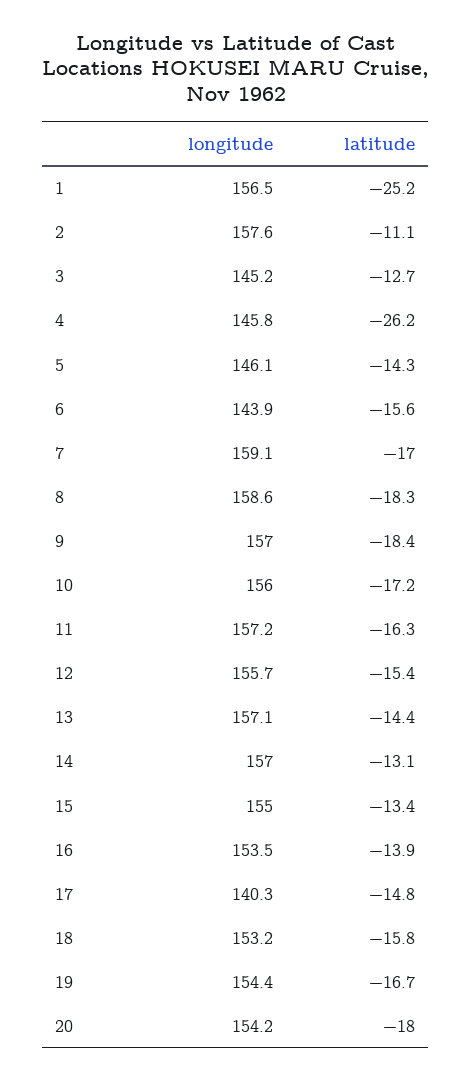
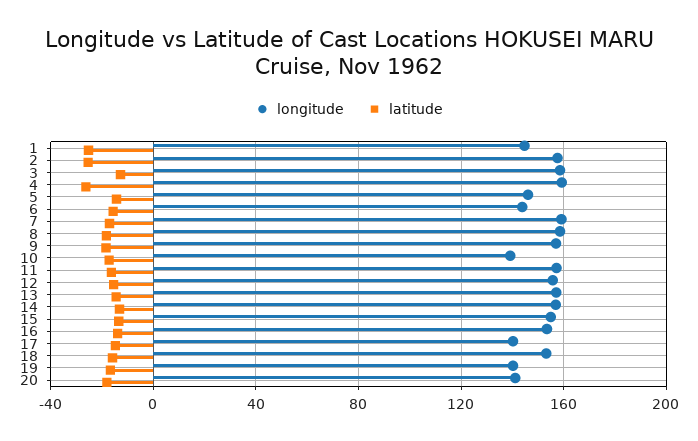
longitude, 1: 156.5 -> 145
latitude, 2: -11.1 -> -25
longitude, 3: 145.2 -> 160
longitude, 4: 145.8 -> 160
longitude, 10: 156 -> 140
longitude, 19: 154.4 -> 140
longitude, 20: 154.2 -> 140

